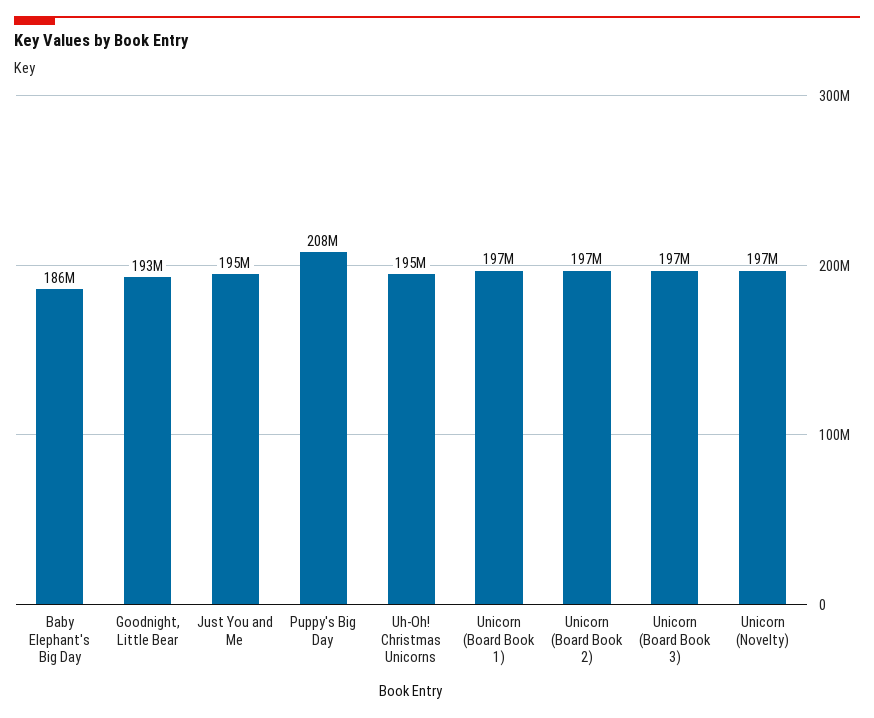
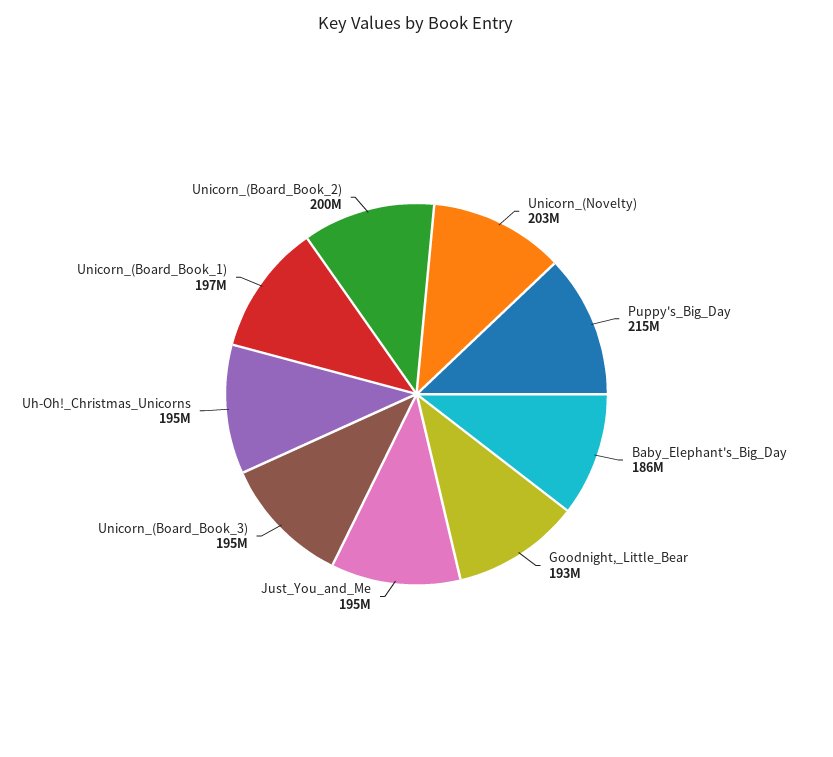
Puppy's Big Day: 208000000 -> 215000000
Unicorn (Board Book 2): 197000000 -> 200000000
Unicorn (Board Book 3): 197000000 -> 195000000
Unicorn (Novelty): 197000000 -> 203000000

